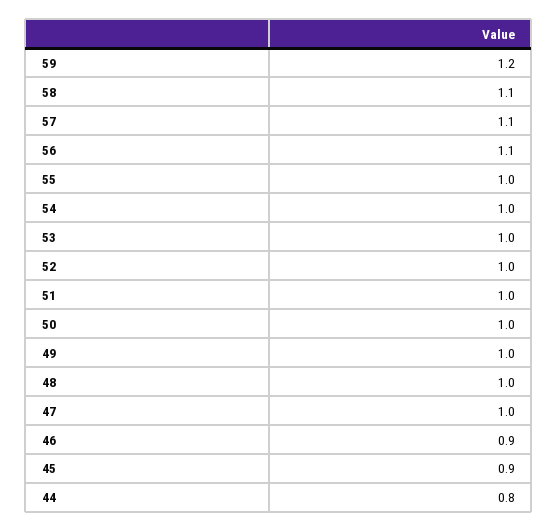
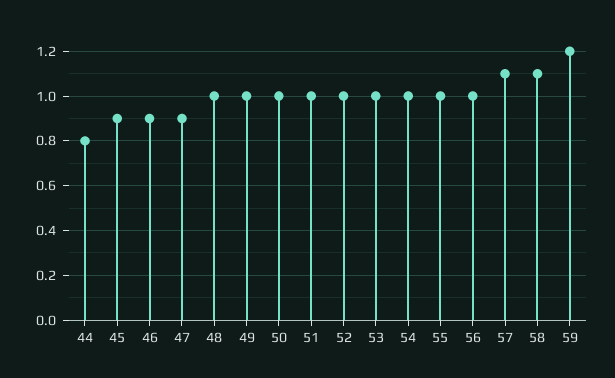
56: 1.1 -> 1
47: 1 -> 0.9

